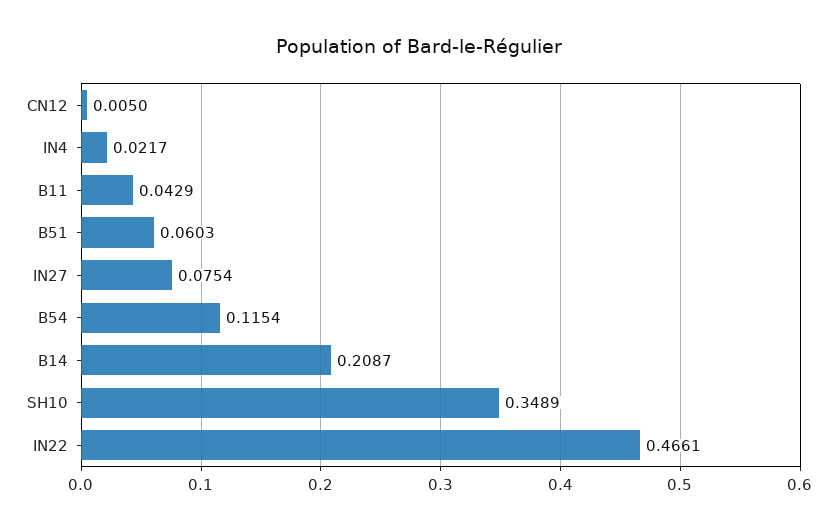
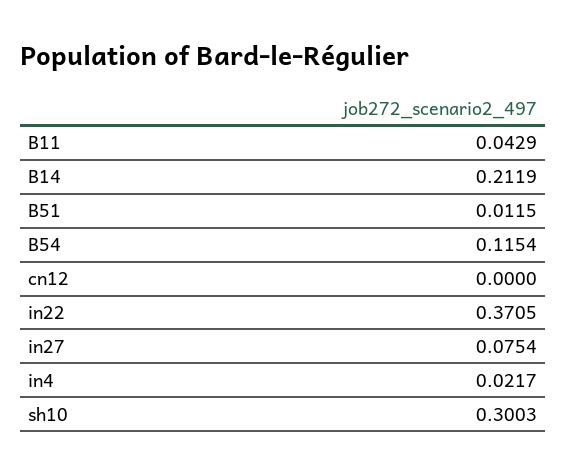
CN12: 0.005 -> 0
B51: 0.0603 -> 0.0115
B14: 0.2087 -> 0.2119
SH10: 0.3489 -> 0.3003
IN22: 0.4661 -> 0.3705

